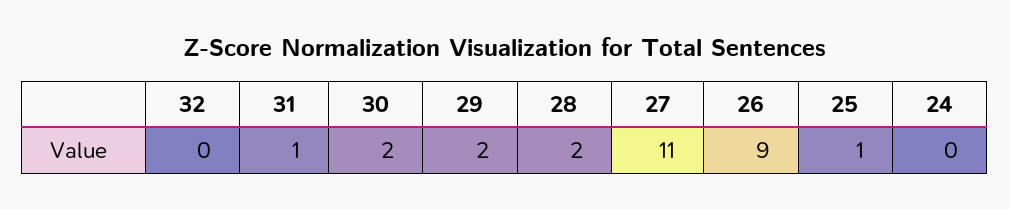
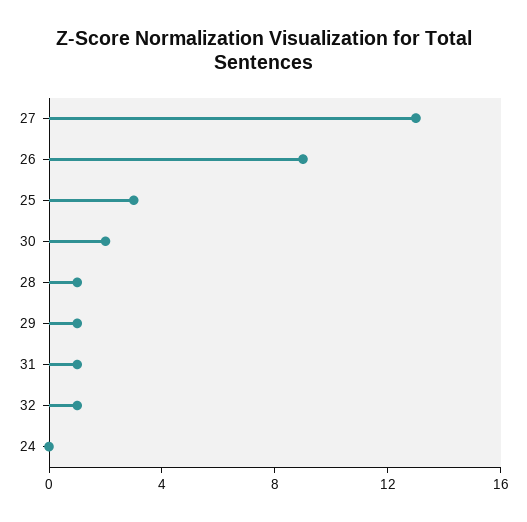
32: 0 -> 1
29: 2 -> 1
28: 2 -> 1
27: 11 -> 13
25: 1 -> 3

